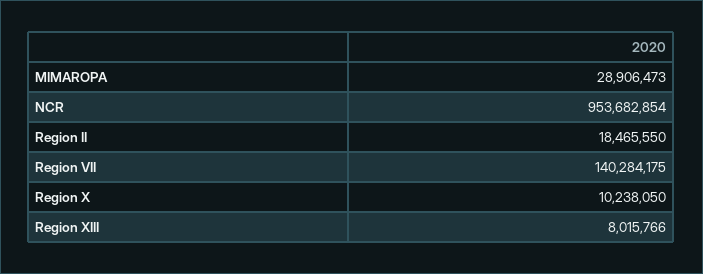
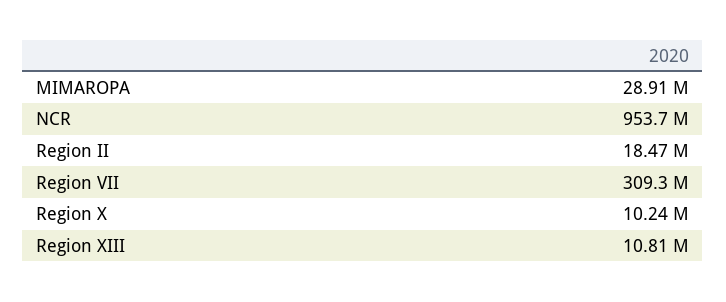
Region VII: 140284175 -> 309300000
Region XIII: 8015766 -> 10810000

